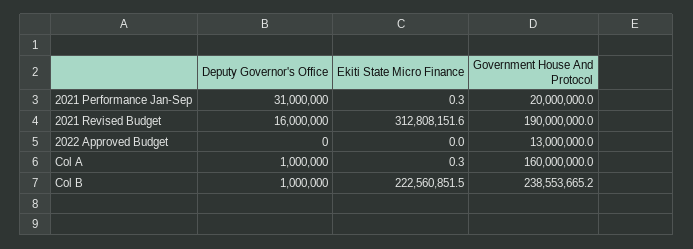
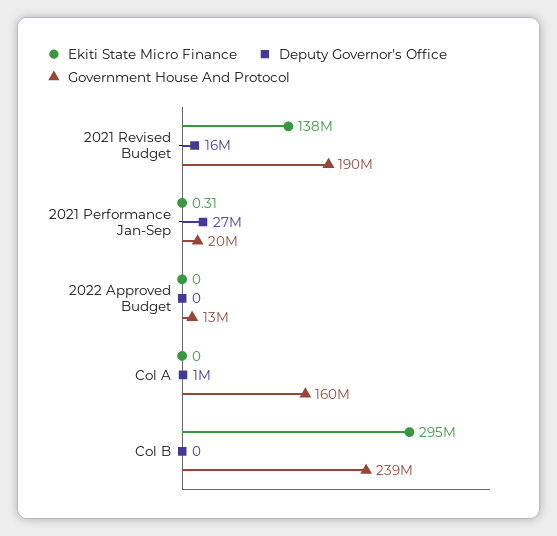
Deputy Governor's Office, 2021 Performance Jan-Sep: 31000000 -> 27000000
Ekiti State Micro Finance, 2021 Revised Budget: 312808151.6 -> 138000000
Ekiti State Micro Finance, Col A: 0.3 -> 0
Deputy Governor's Office, Col B: 1000000 -> 0
Ekiti State Micro Finance, Col B: 222560851.5 -> 295000000

